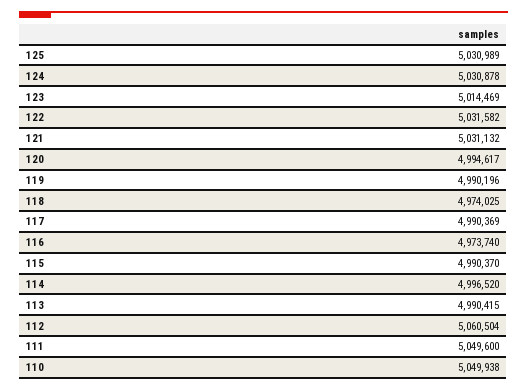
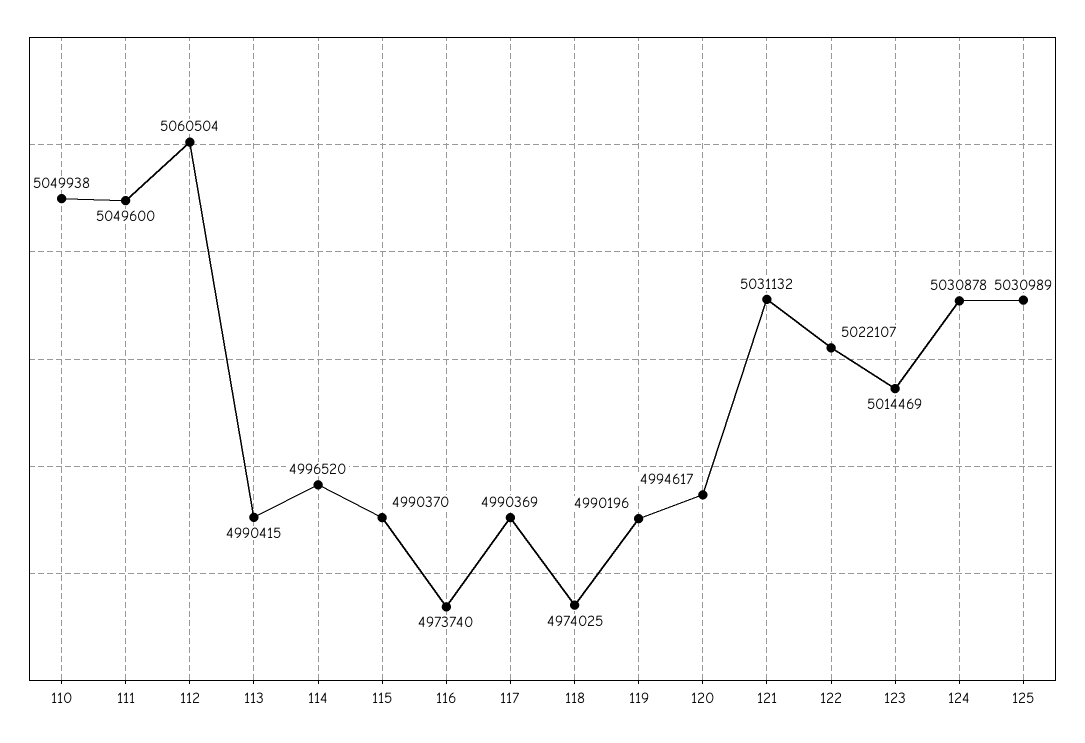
122: 5031582 -> 5022107

